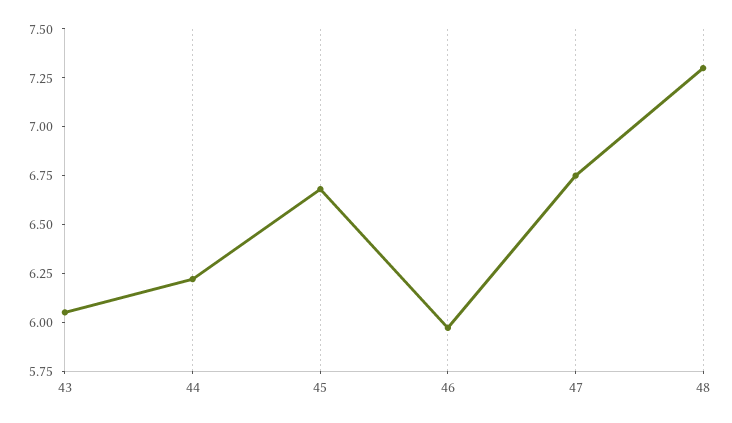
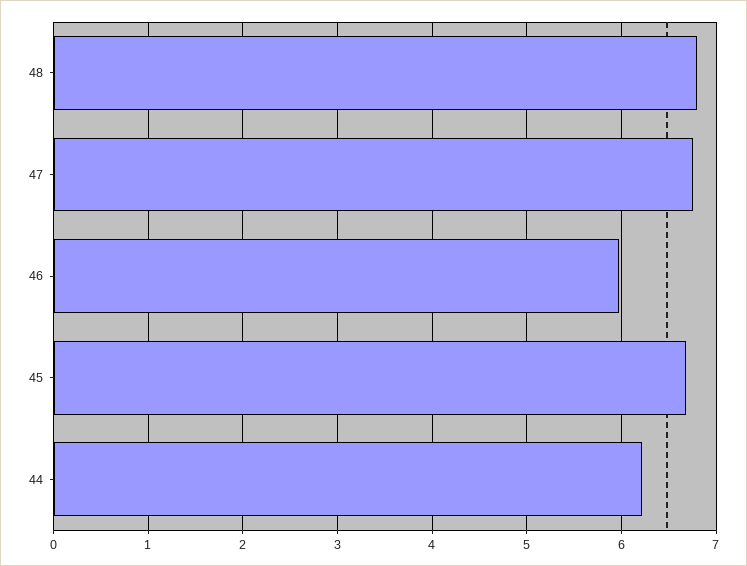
43: 6.05 -> none
48: 7.3 -> 6.8

